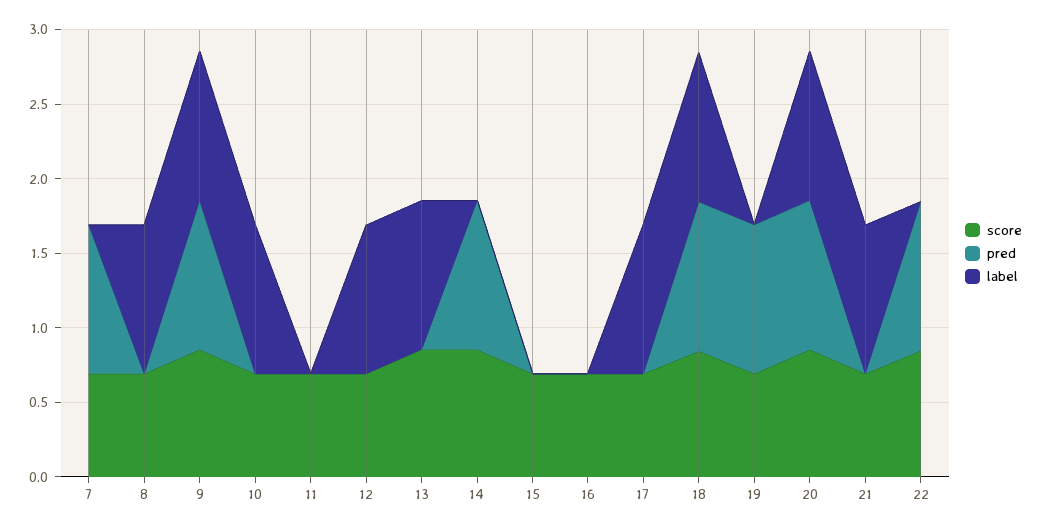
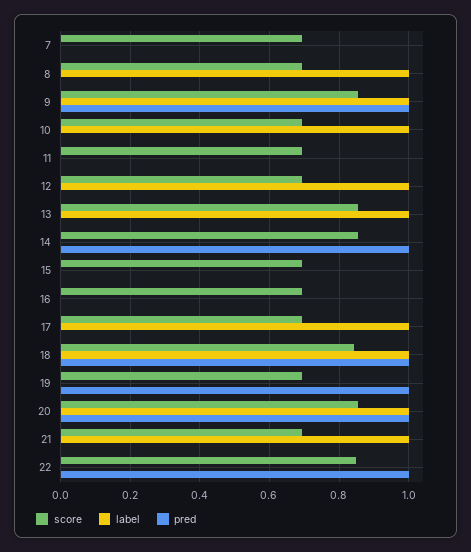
pred, 7: 1 -> 0

